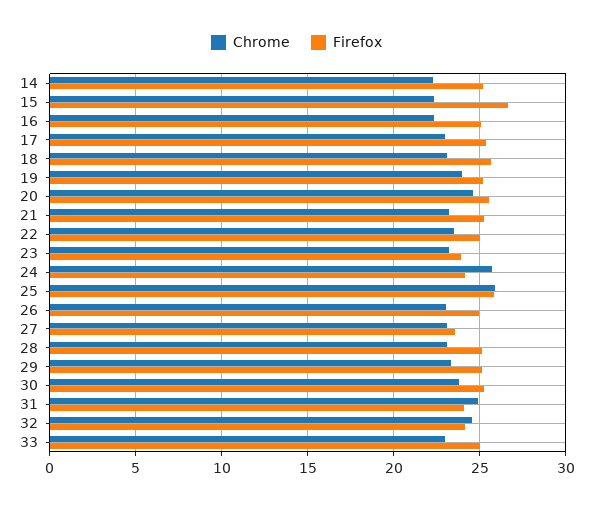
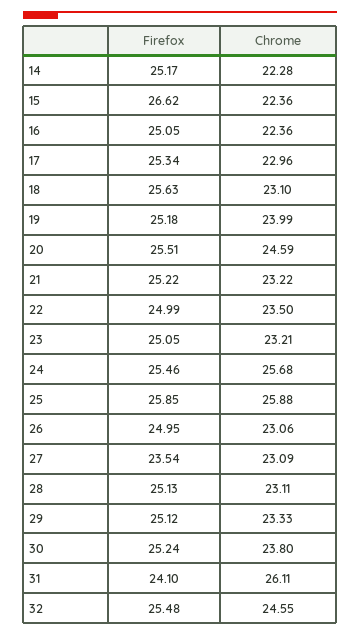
Firefox, 23: 24 -> 25.05
Firefox, 24: 24 -> 25.46
Chrome, 31: 25 -> 26.11
Firefox, 32: 24 -> 25.48
Chrome, 33: 23 -> none
Firefox, 33: 25 -> none

